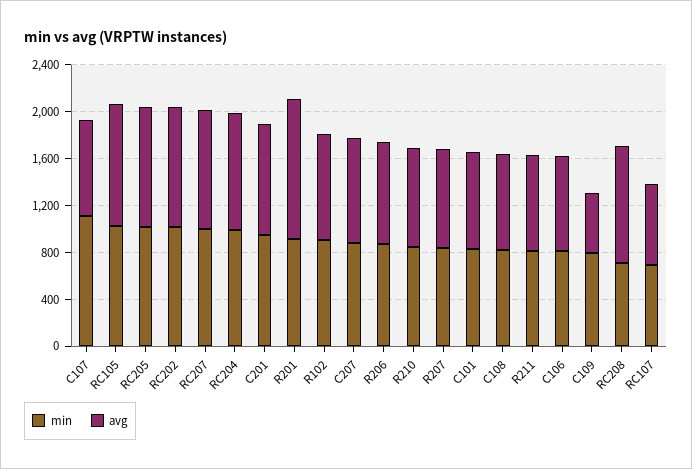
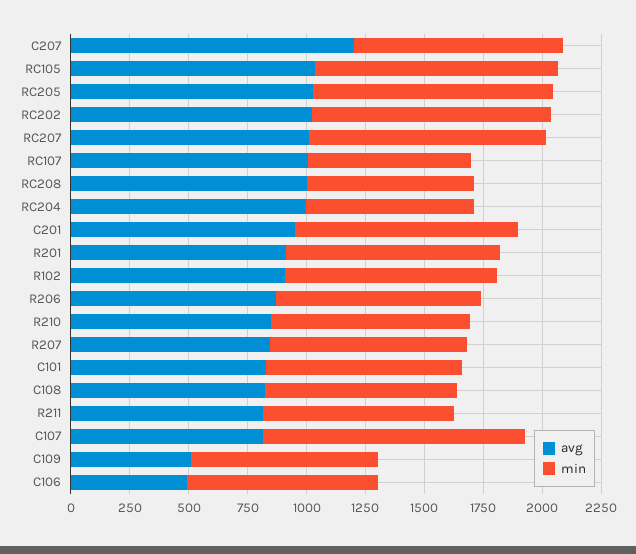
min, RC204: 1000 -> 700
avg, R201: 1200 -> 900
avg, C207: 900 -> 1200
avg, C106: 800 -> 500
avg, RC107: 700 -> 1000

